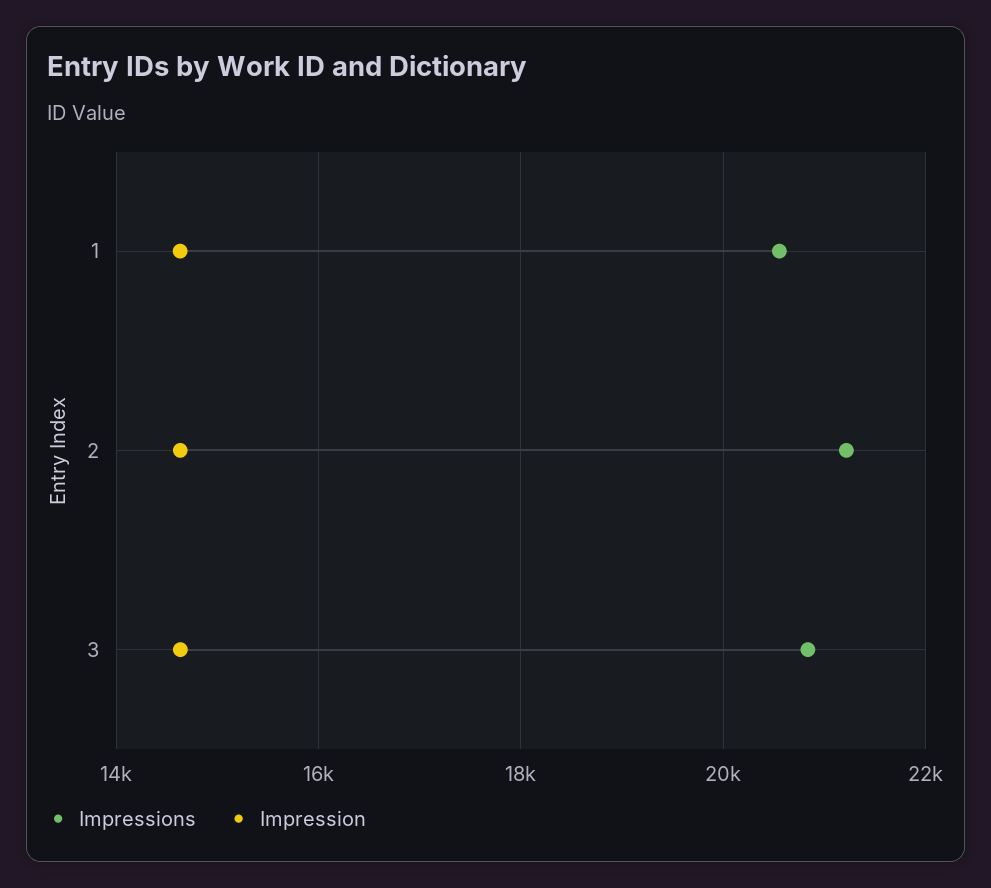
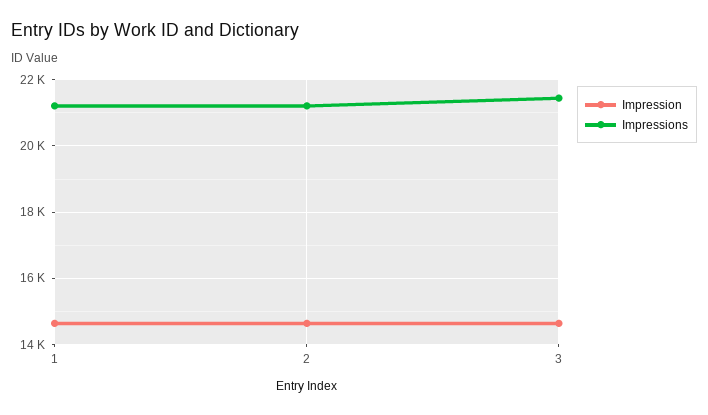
Impressions, 1: 20600 -> 21200
Impressions, 3: 20800 -> 21400

